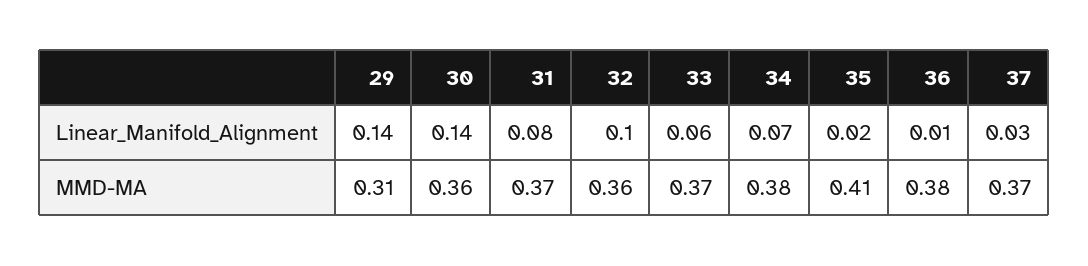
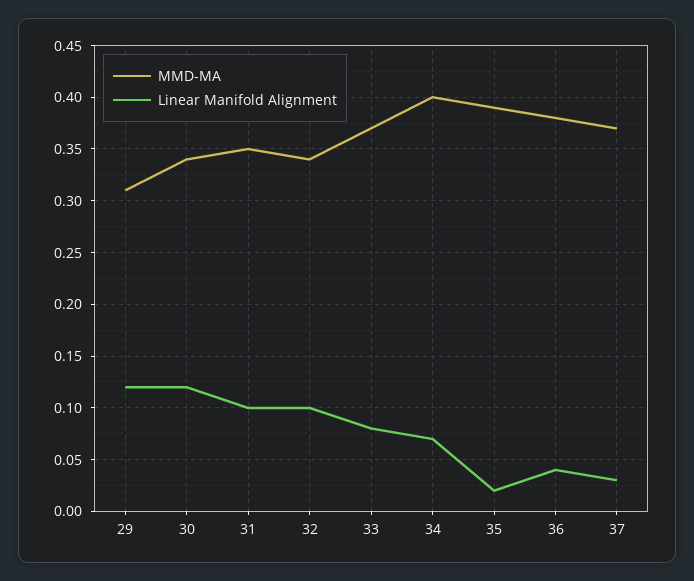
Linear_Manifold_Alignment, 29: 0.14 -> 0.12
Linear_Manifold_Alignment, 30: 0.14 -> 0.12
Linear_Manifold_Alignment, 31: 0.08 -> 0.1
Linear_Manifold_Alignment, 33: 0.06 -> 0.08
Linear_Manifold_Alignment, 36: 0.01 -> 0.04
MMD-MA, 30: 0.36 -> 0.34
MMD-MA, 31: 0.37 -> 0.35
MMD-MA, 32: 0.36 -> 0.34
MMD-MA, 34: 0.38 -> 0.4
MMD-MA, 35: 0.41 -> 0.39

